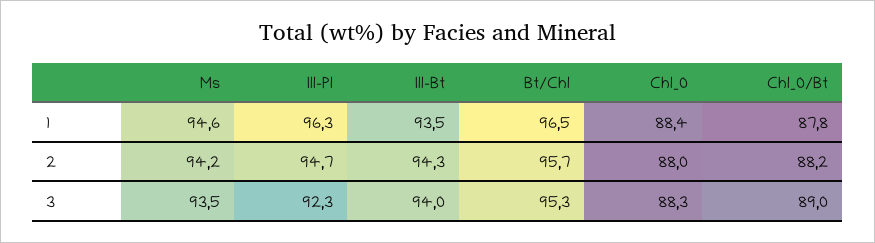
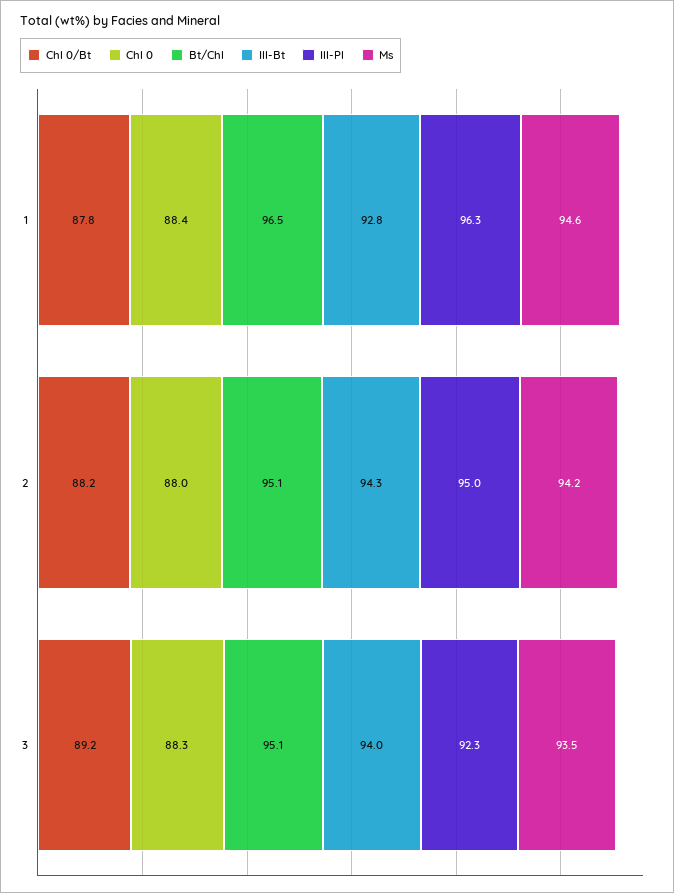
Ill-Bt, 1: 93.5 -> 92.8
Ill-Pl, 2: 94.7 -> 95
Bt/Chl, 2: 95.7 -> 95.1
Bt/Chl, 3: 95.3 -> 95.1
Chl_0/Bt, 3: 89 -> 89.2

